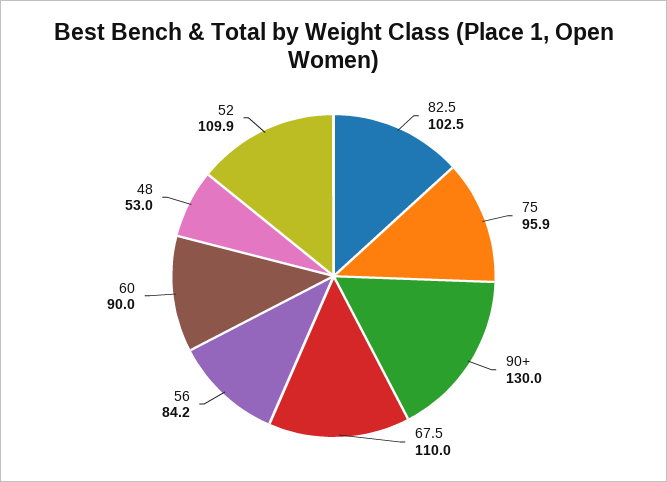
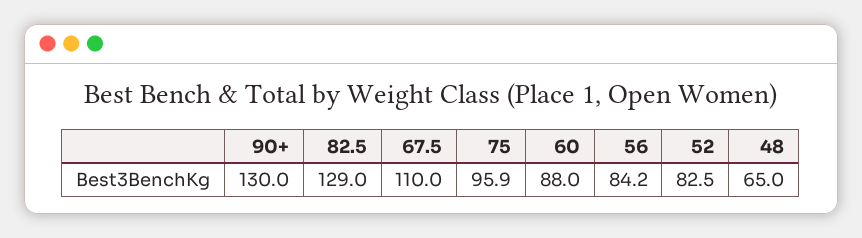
82.5: 102.5 -> 129
60: 90 -> 88
48: 53 -> 65
52: 109.9 -> 82.5

